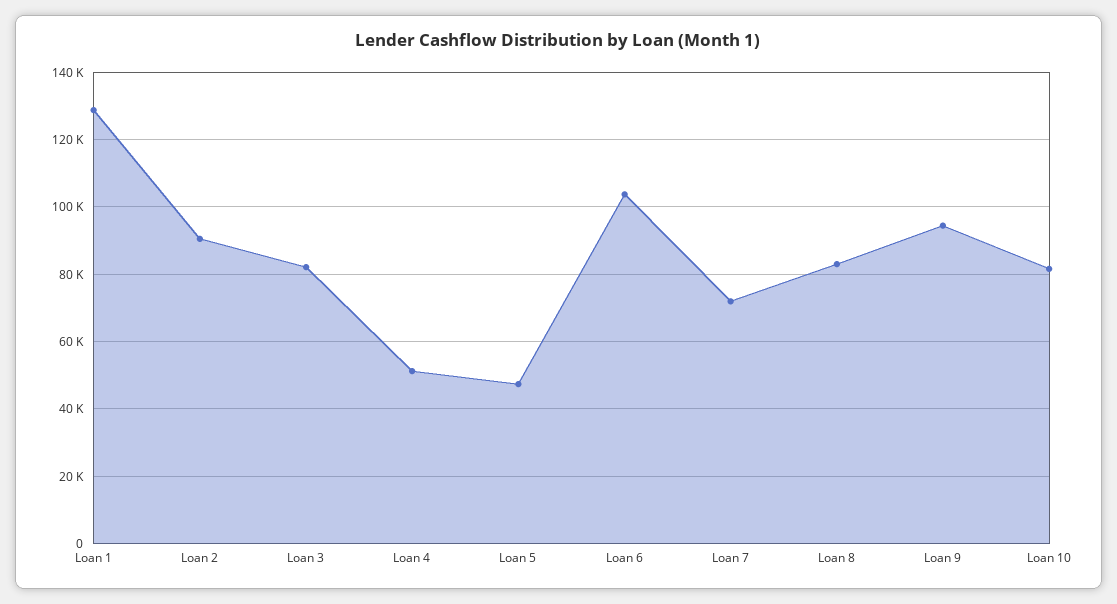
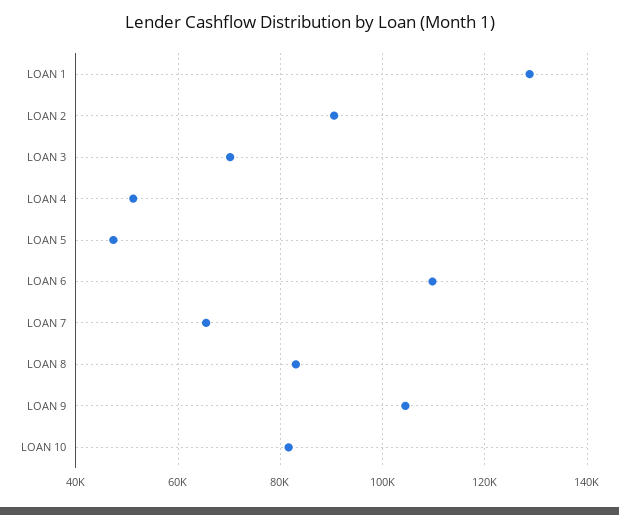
Loan 3: 82000 -> 70000
Loan 6: 104000 -> 110000
Loan 7: 72000 -> 66000
Loan 9: 94000 -> 104000

